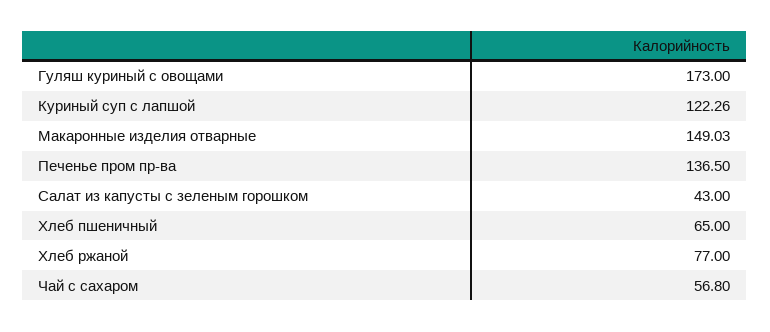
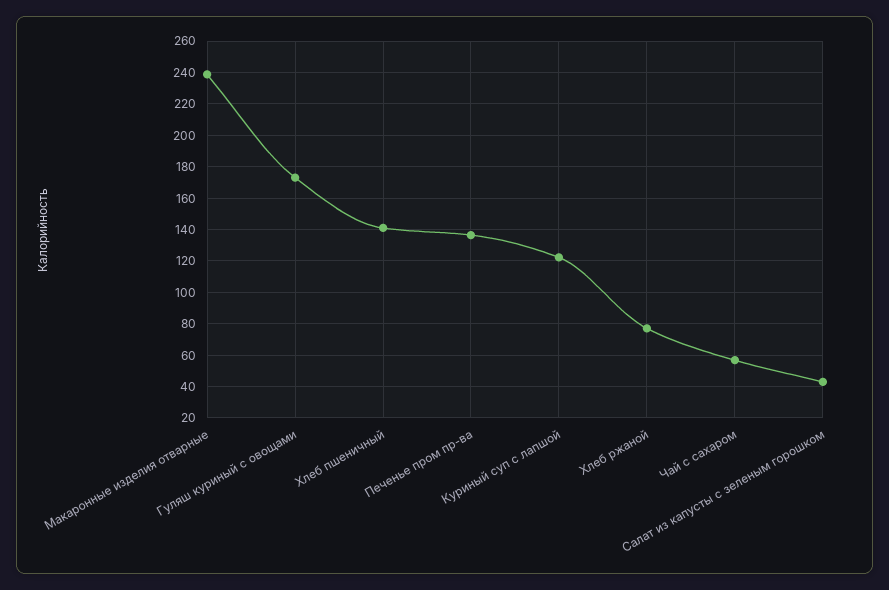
Макаронные изделия отварные: 149.03 -> 240
Хлеб пшеничный: 65 -> 140

